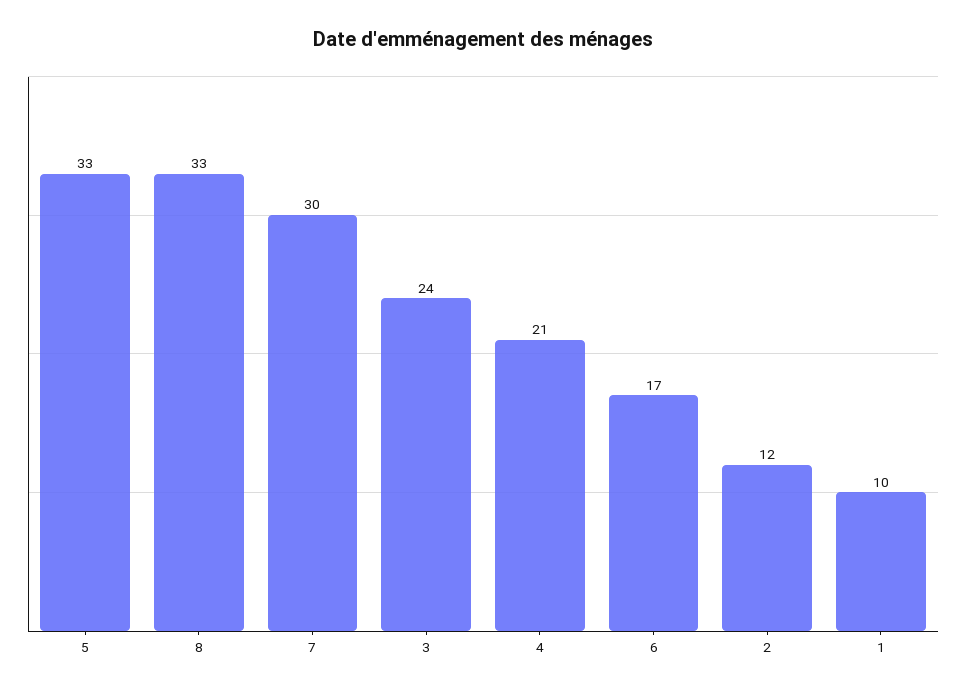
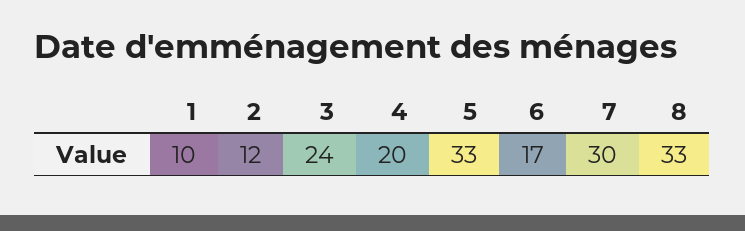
4: 21 -> 20

